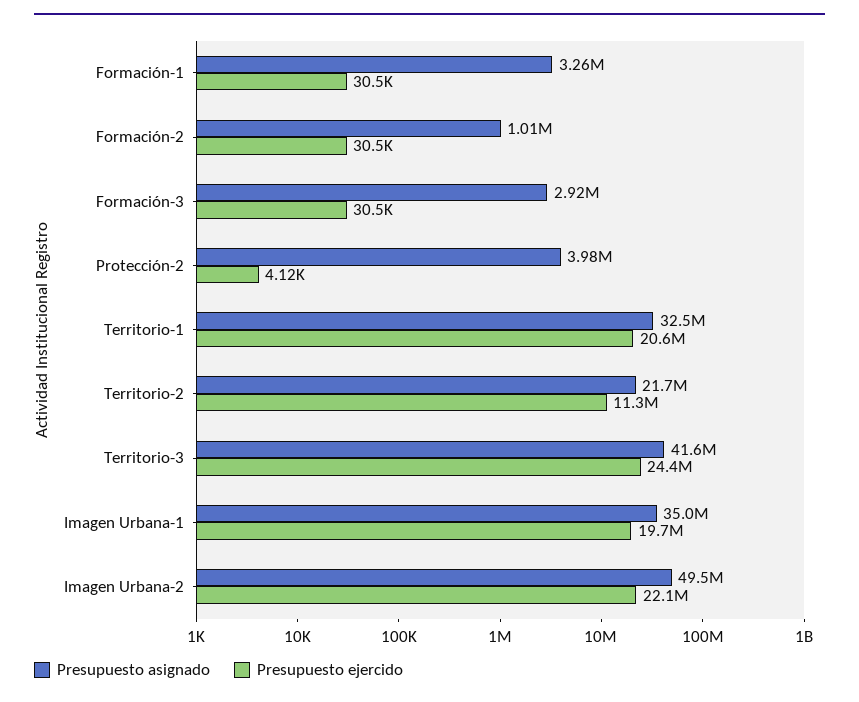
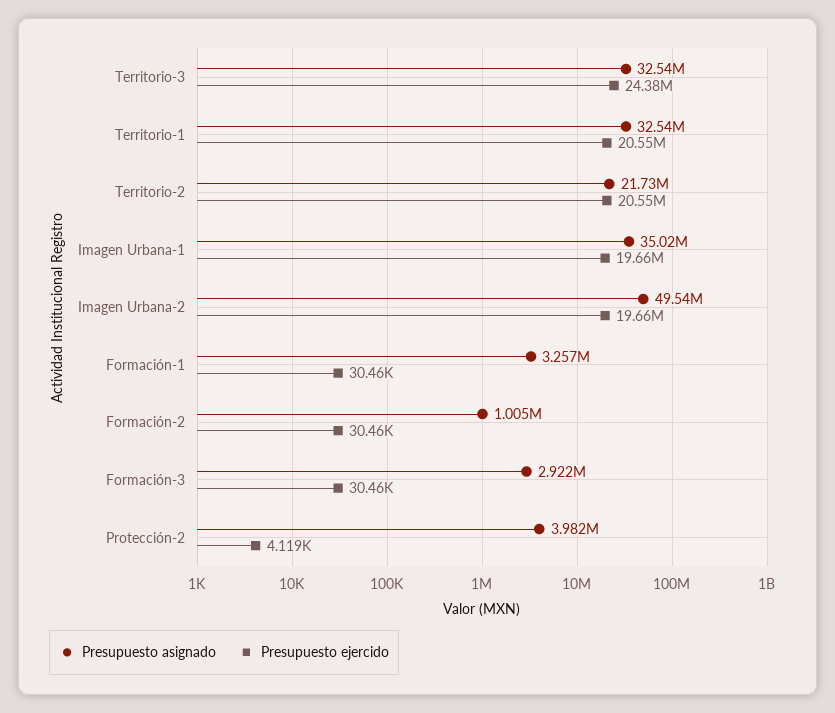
Presupuesto ejercido, Territorio-2: 11300000 -> 20550000
Presupuesto asignado, Territorio-3: 41600000 -> 32540000
Presupuesto ejercido, Imagen Urbana-2: 22100000 -> 19660000

